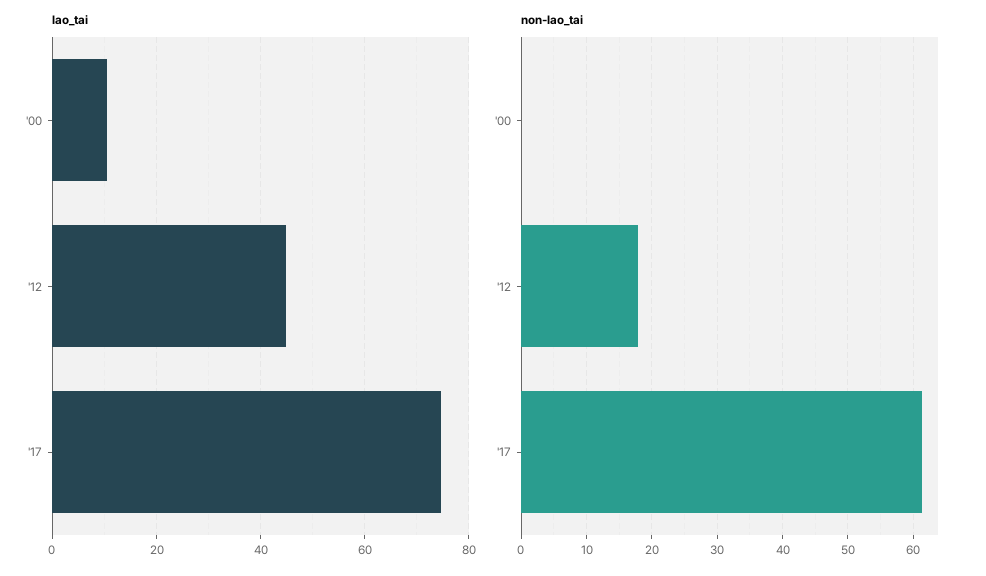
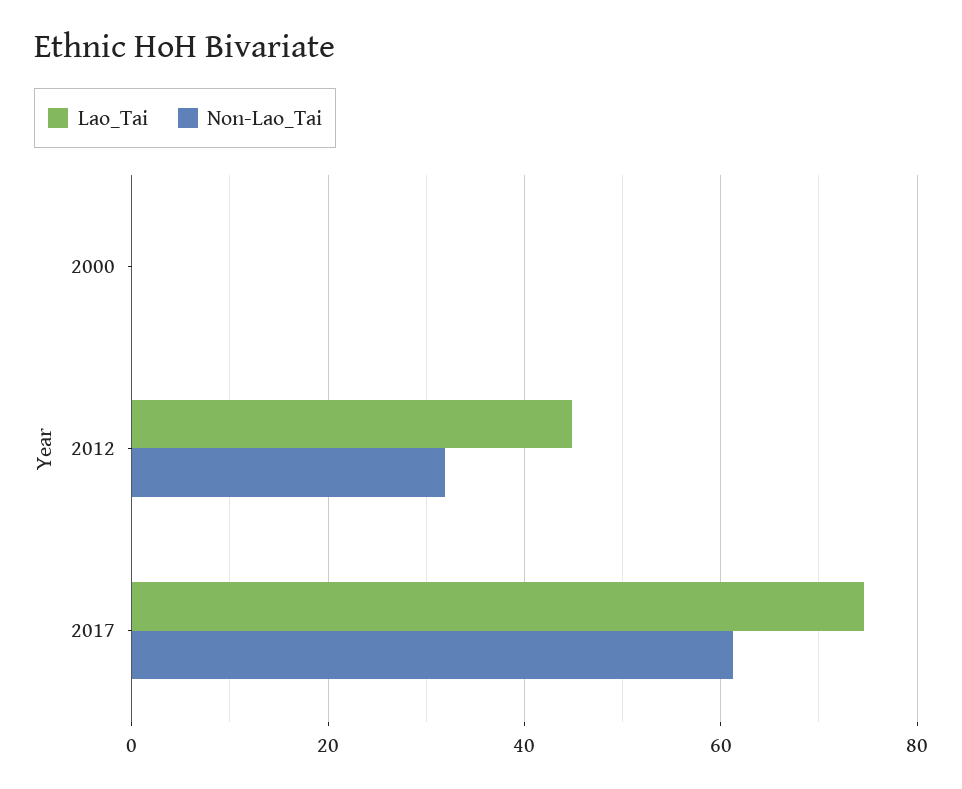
lao_tai, '00: 10 -> 0
non-lao_tai, '12: 18 -> 32

